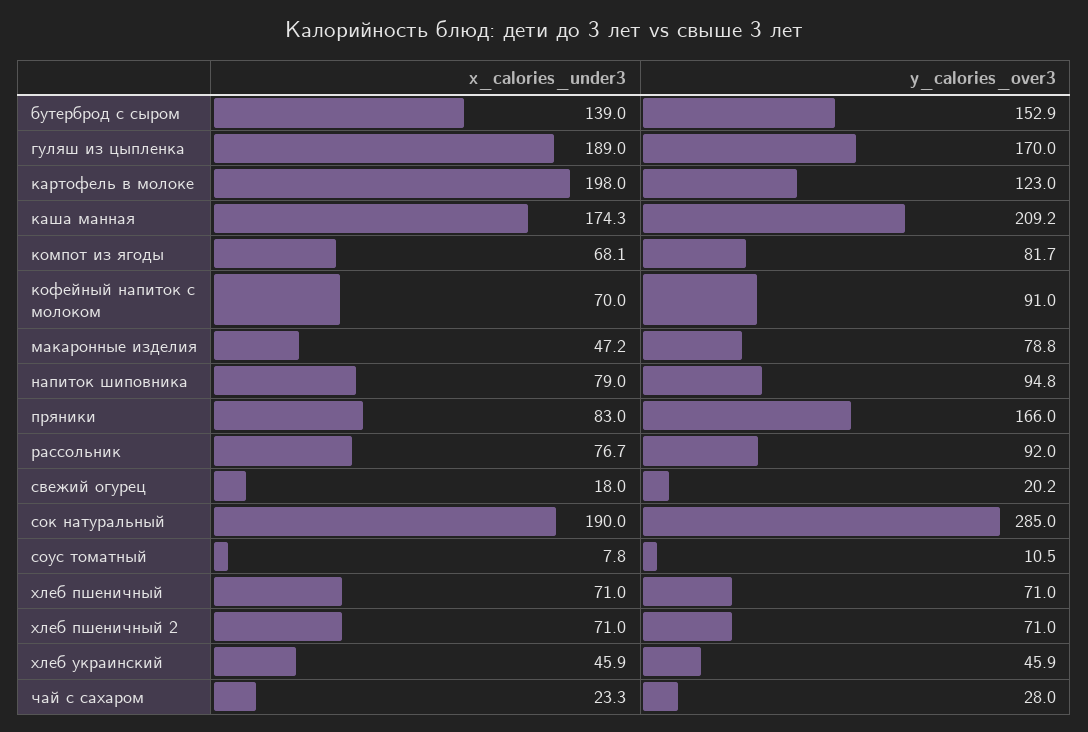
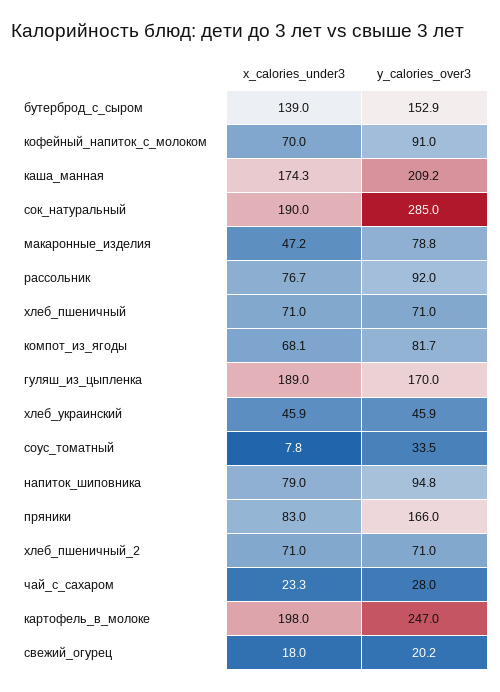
y_calories_over3, картофель в молоке: 123 -> 247
y_calories_over3, соус томатный: 10.5 -> 33.5

